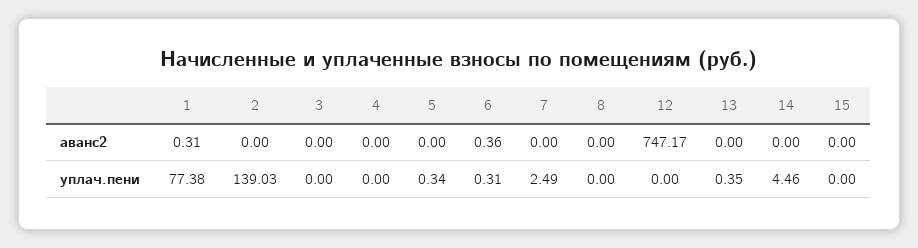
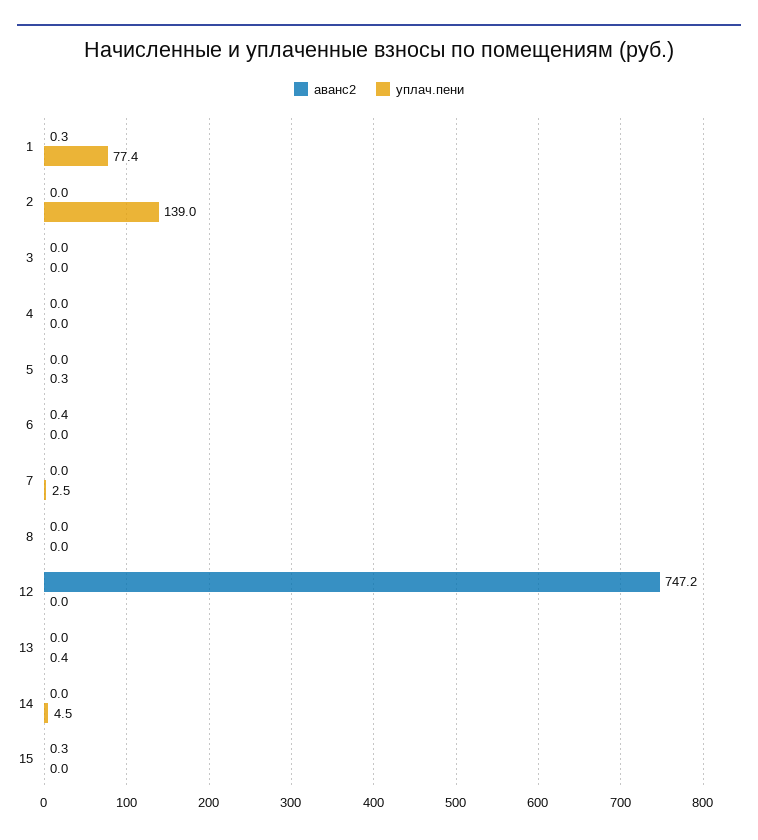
аванс2, 15: 0 -> 0.3
уплач.пени, 6: 0.31 -> 0

